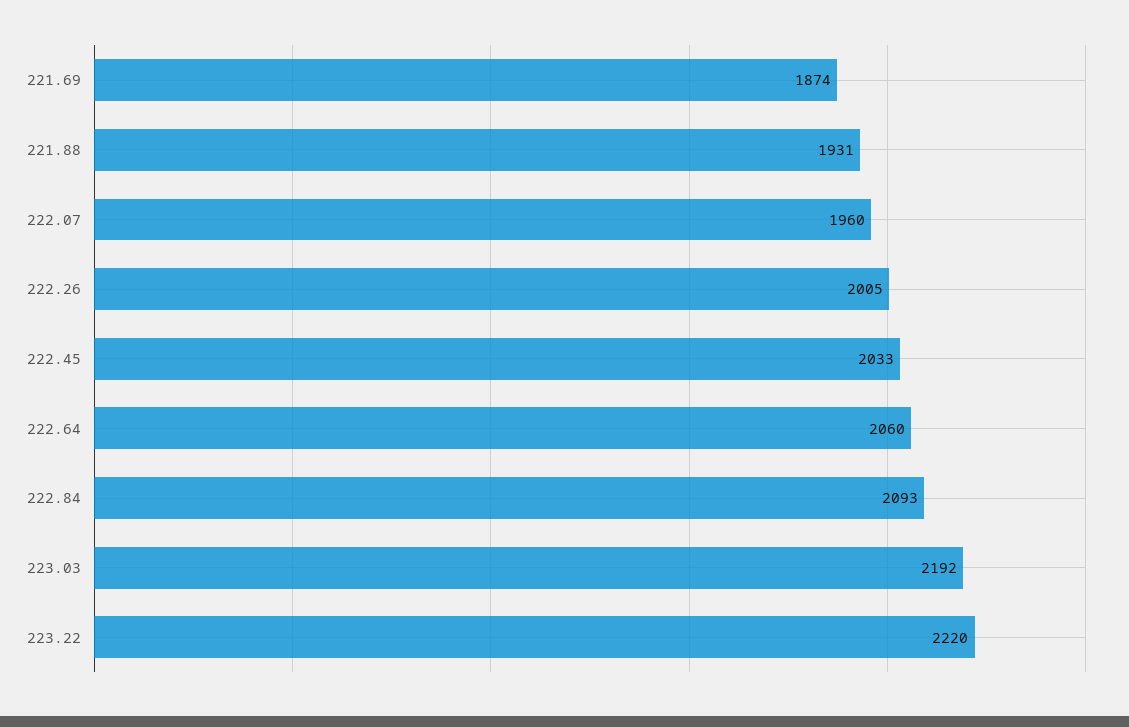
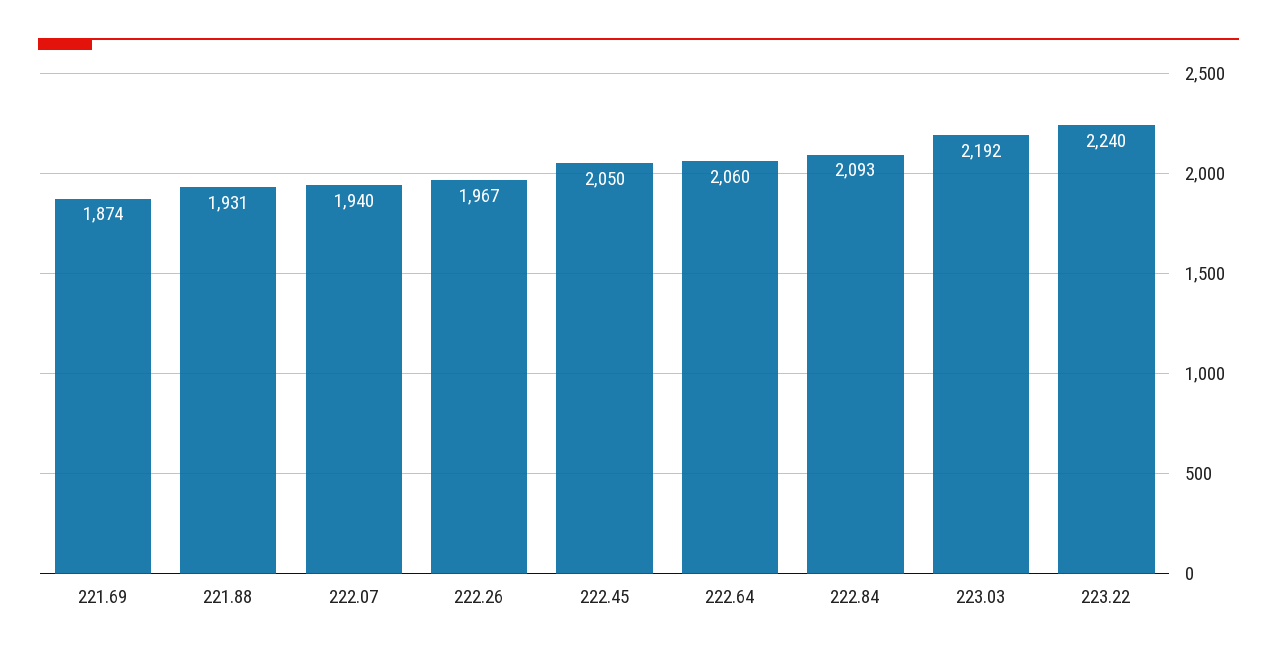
222.07: 1960 -> 1940
222.26: 2005 -> 1967
222.45: 2033 -> 2050
223.22: 2220 -> 2240

